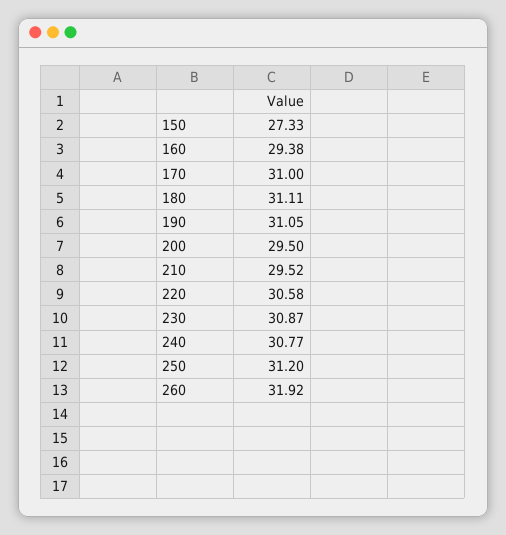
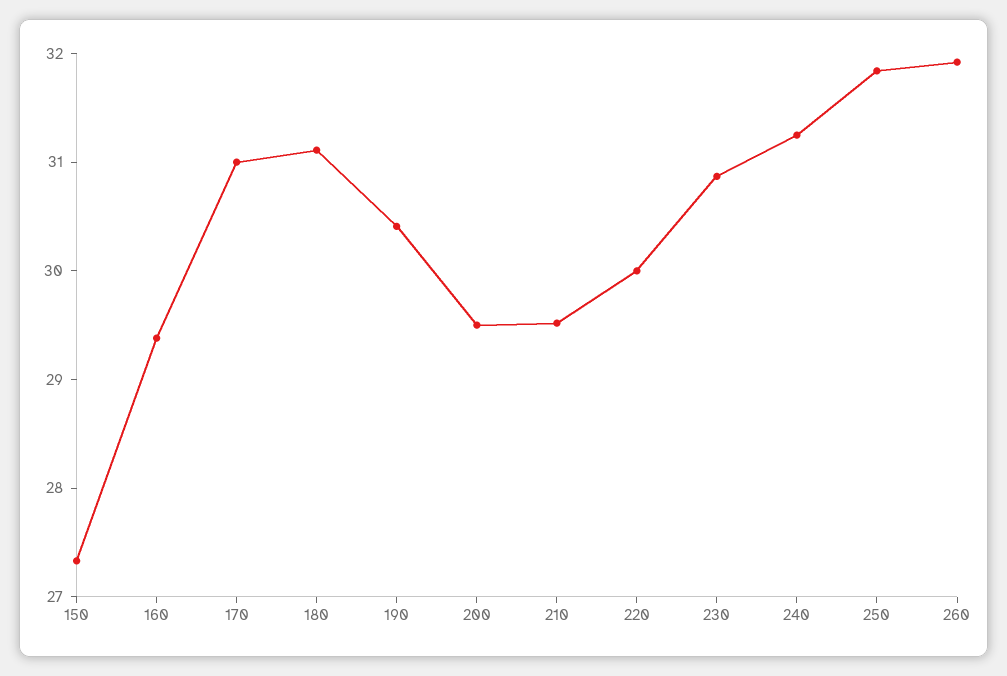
190: 31.05 -> 30.4
220: 30.58 -> 30
240: 30.77 -> 31.2
250: 31.2 -> 31.8

